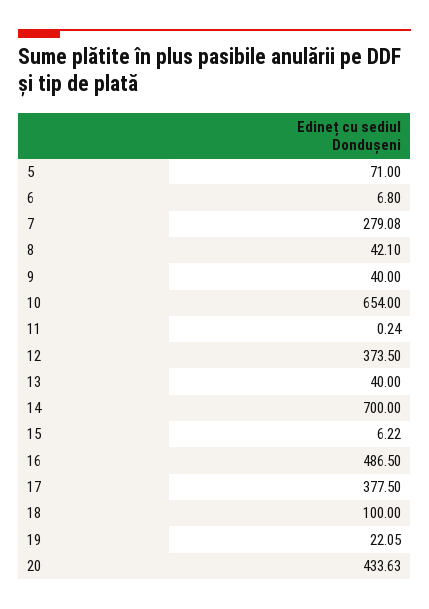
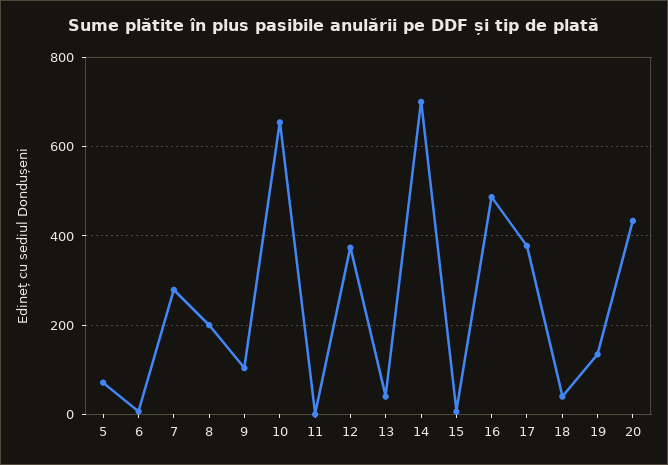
8: 42.1 -> 200
9: 40 -> 100
18: 100 -> 40
19: 22.05 -> 140

